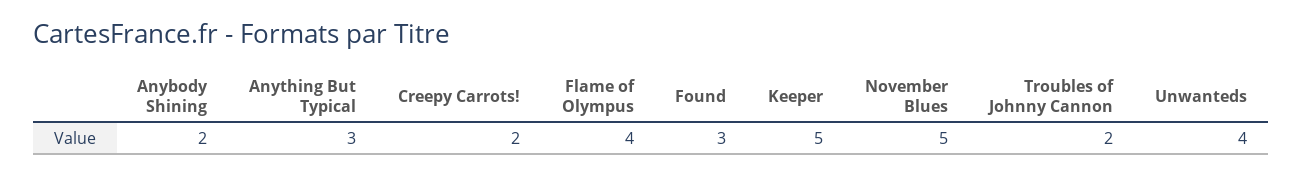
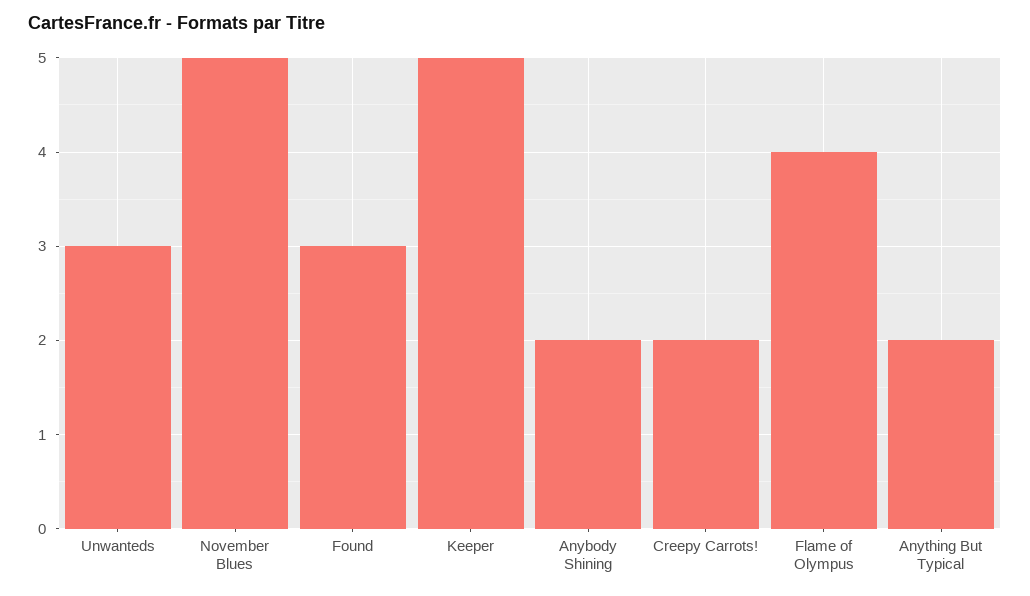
Anything But Typical: 3 -> 2
Troubles of Johnny Cannon: 2 -> none
Unwanteds: 4 -> 3

